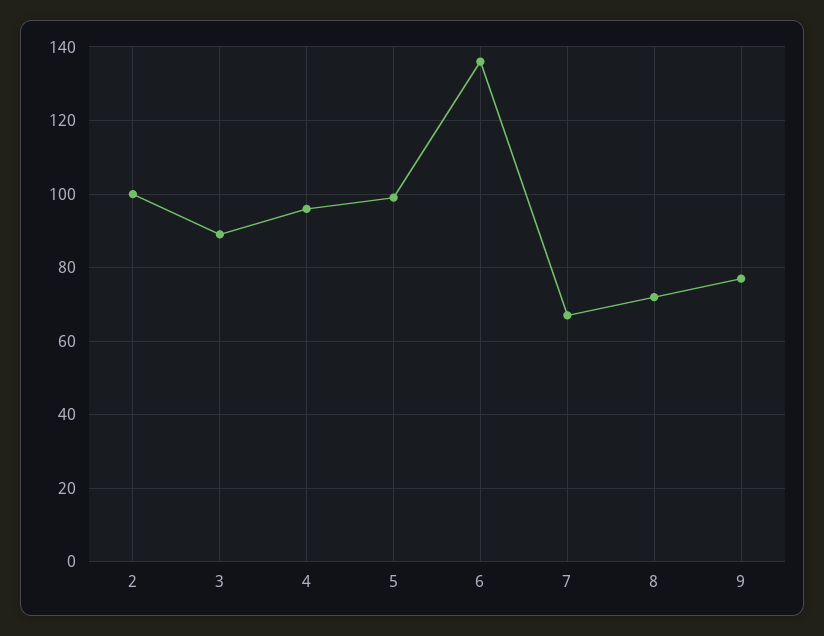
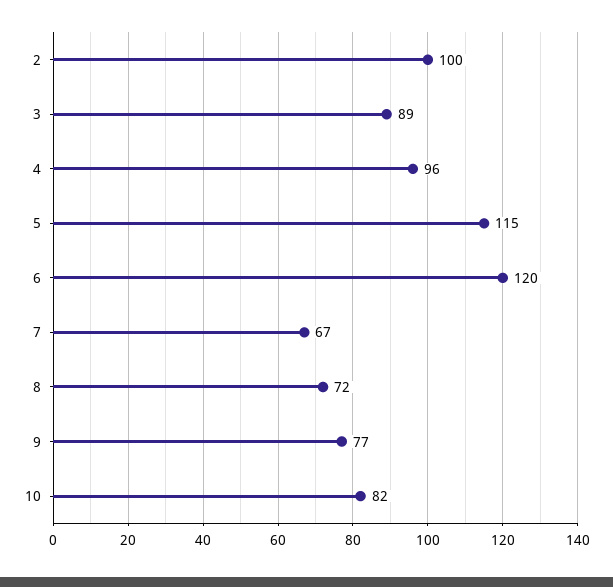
5: 100 -> 115
6: 135 -> 120
10: none -> 82

